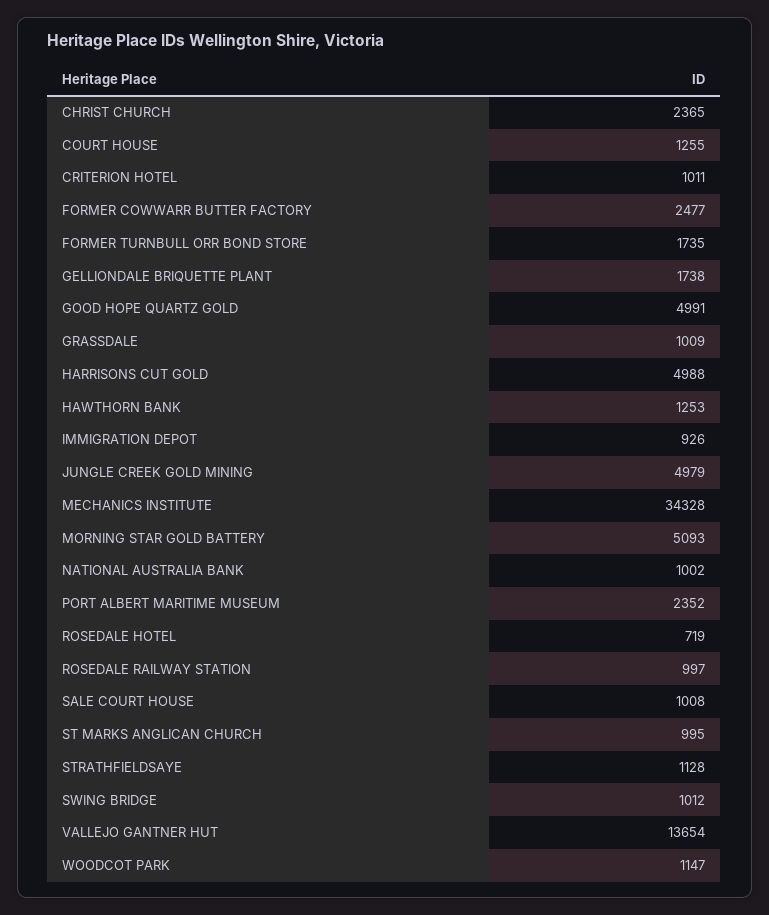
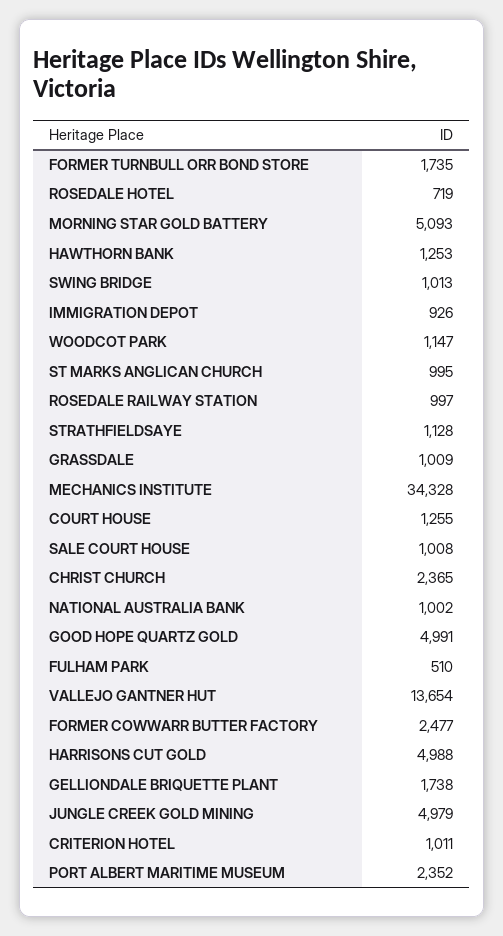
SWING BRIDGE: 1012 -> 1013
FULHAM PARK: none -> 510

